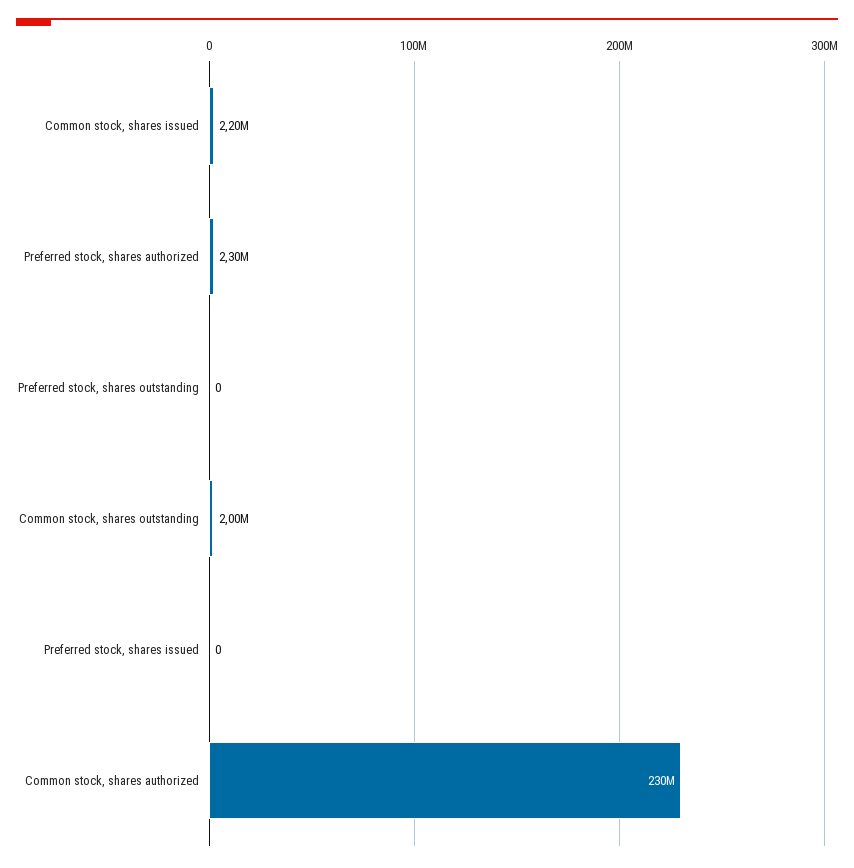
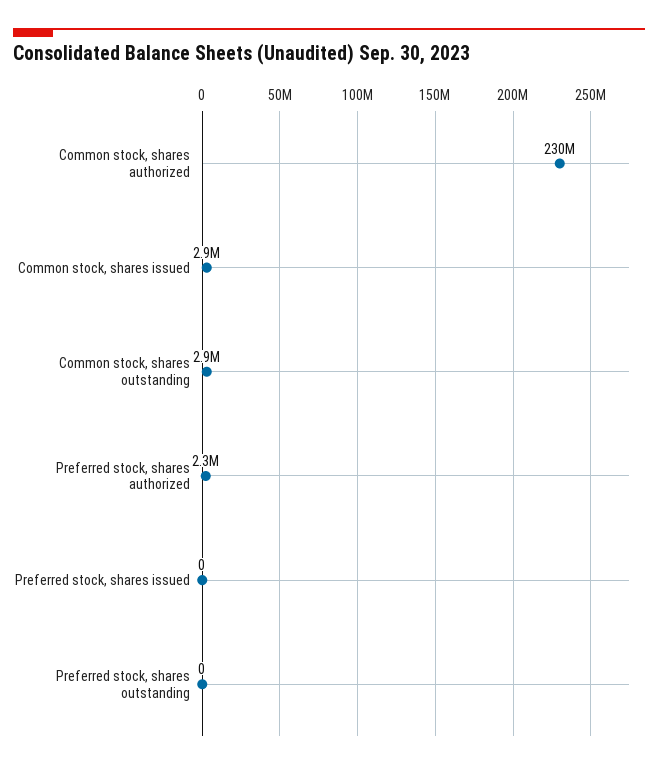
Common stock, shares issued: 2200000 -> 2900000
Common stock, shares outstanding: 2000000 -> 2900000

